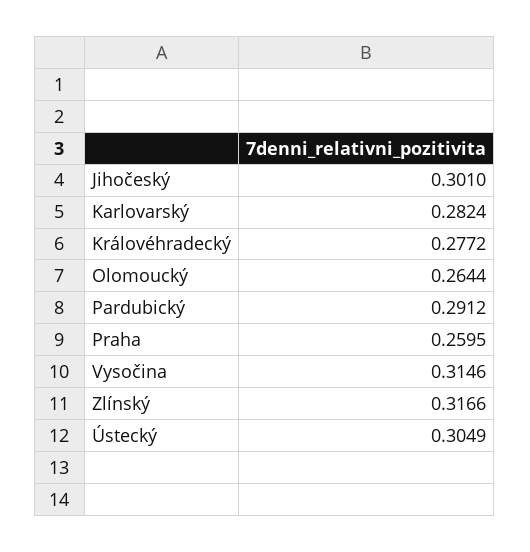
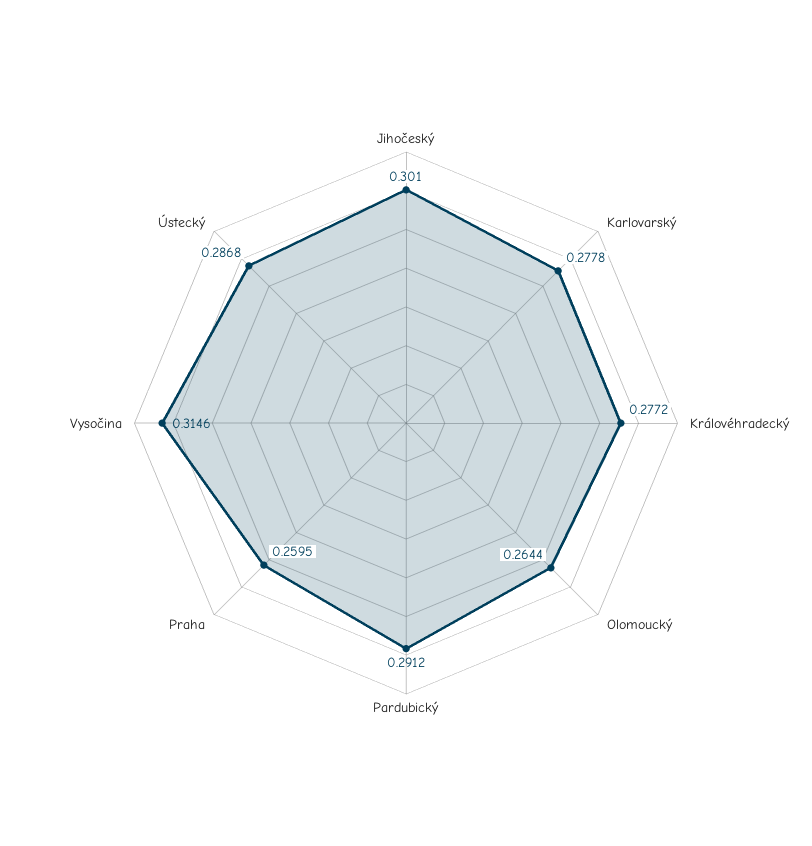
Karlovarský: 0.2824 -> 0.2778
Zlínský: 0.3166 -> none
Ústecký: 0.3049 -> 0.2868

